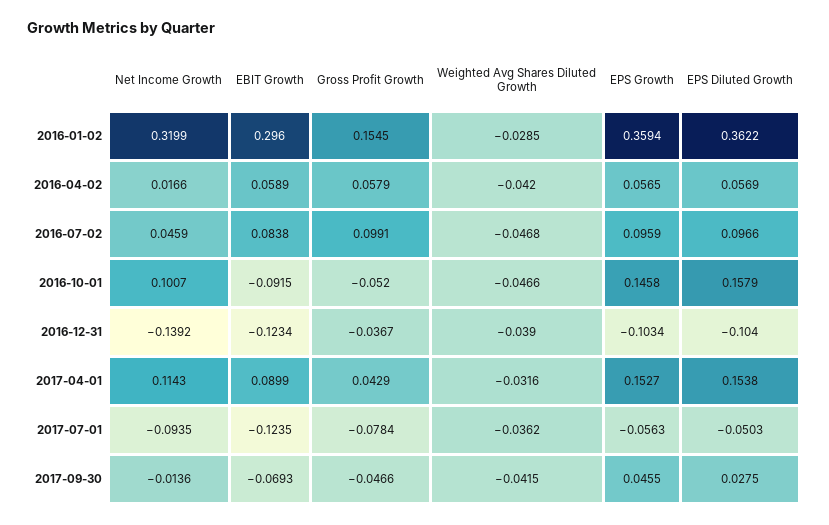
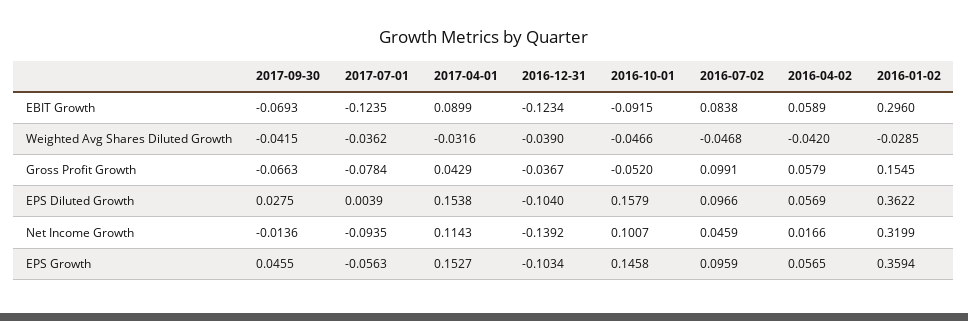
EPS Diluted Growth, 2017-07-01: -0.0503 -> 0.0039
Gross Profit Growth, 2017-09-30: -0.0466 -> -0.0663

